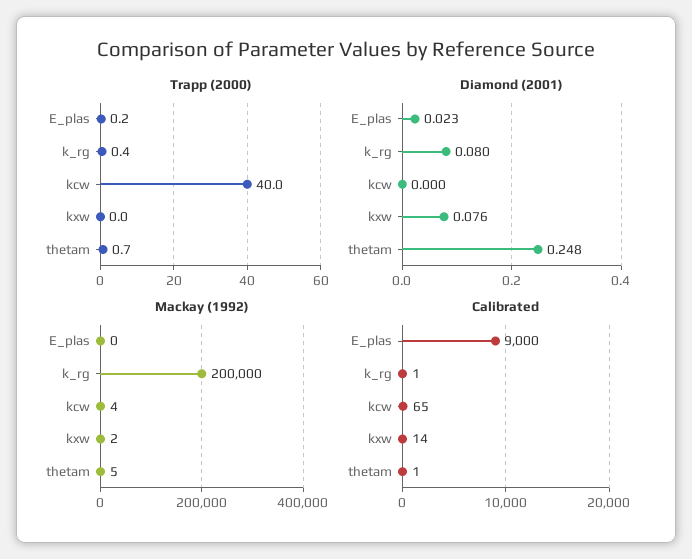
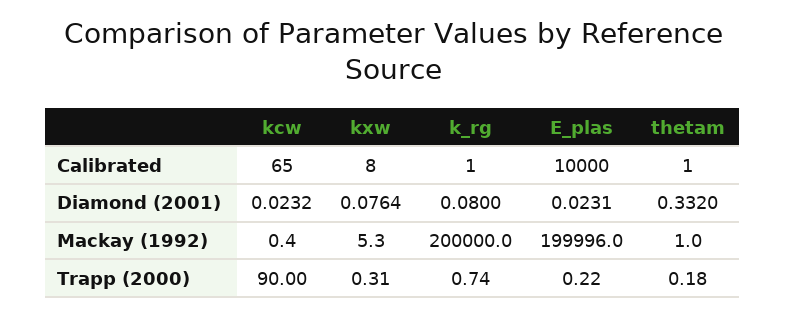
Trapp (2000), k_rg: 0.4 -> 0.74
Trapp (2000), kcw: 40 -> 90
Trapp (2000), kxw: 0 -> 0.31
Trapp (2000), thetam: 0.7 -> 0.18
Diamond (2001), kcw: 0 -> 0.0232
Diamond (2001), thetam: 0.248 -> 0.332
Mackay (1992), E_plas: 0 -> 199996
Mackay (1992), kcw: 4 -> 0.4
Mackay (1992), kxw: 2 -> 5.3
Mackay (1992), thetam: 5 -> 1
Calibrated, E_plas: 9000 -> 10000
Calibrated, kxw: 14 -> 8

